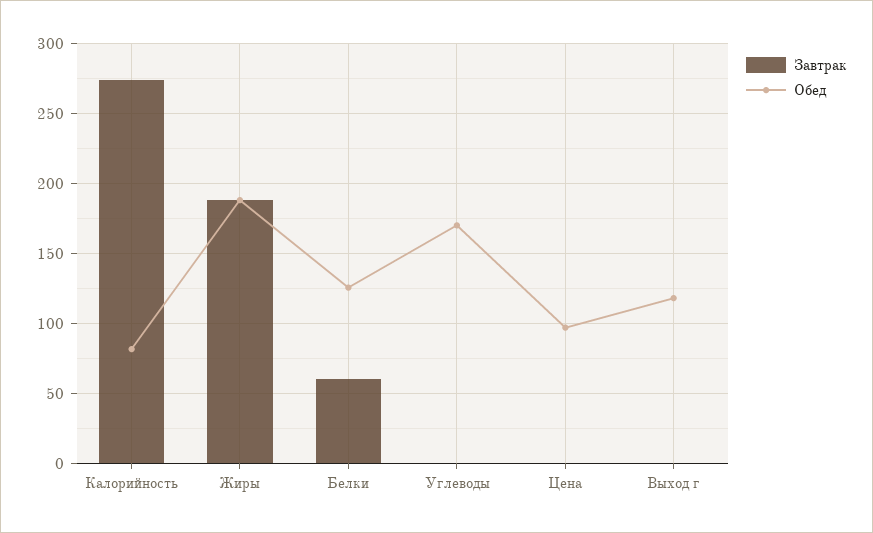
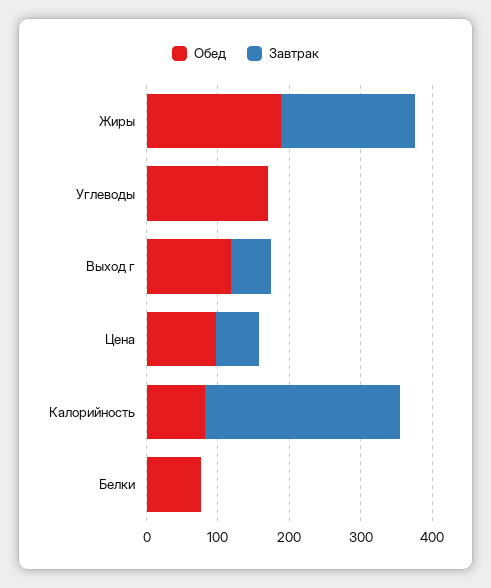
Завтрак, Белки: 60 -> 0
Обед, Белки: 125 -> 80
Завтрак, Цена: 0 -> 60
Завтрак, Выход г: 0 -> 60

